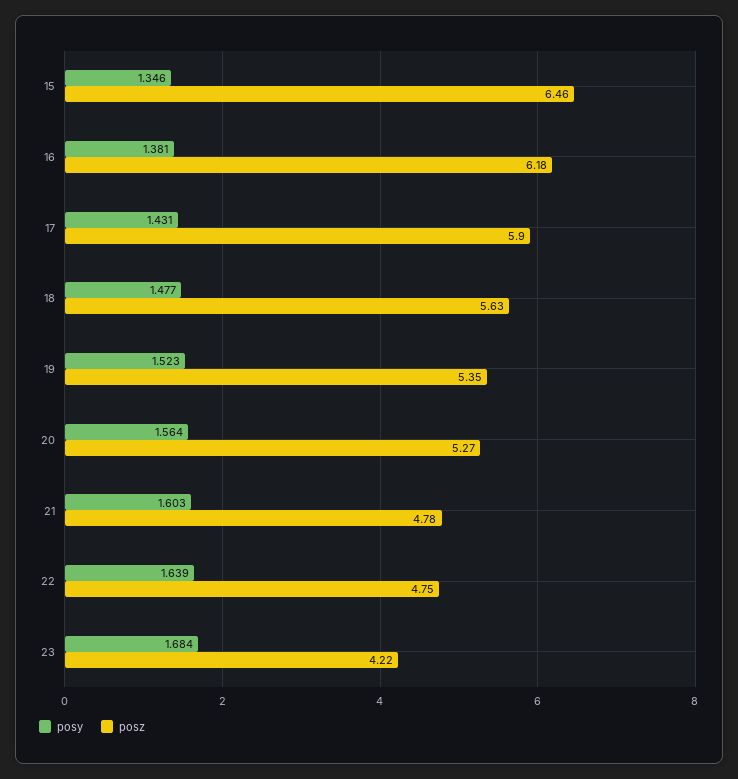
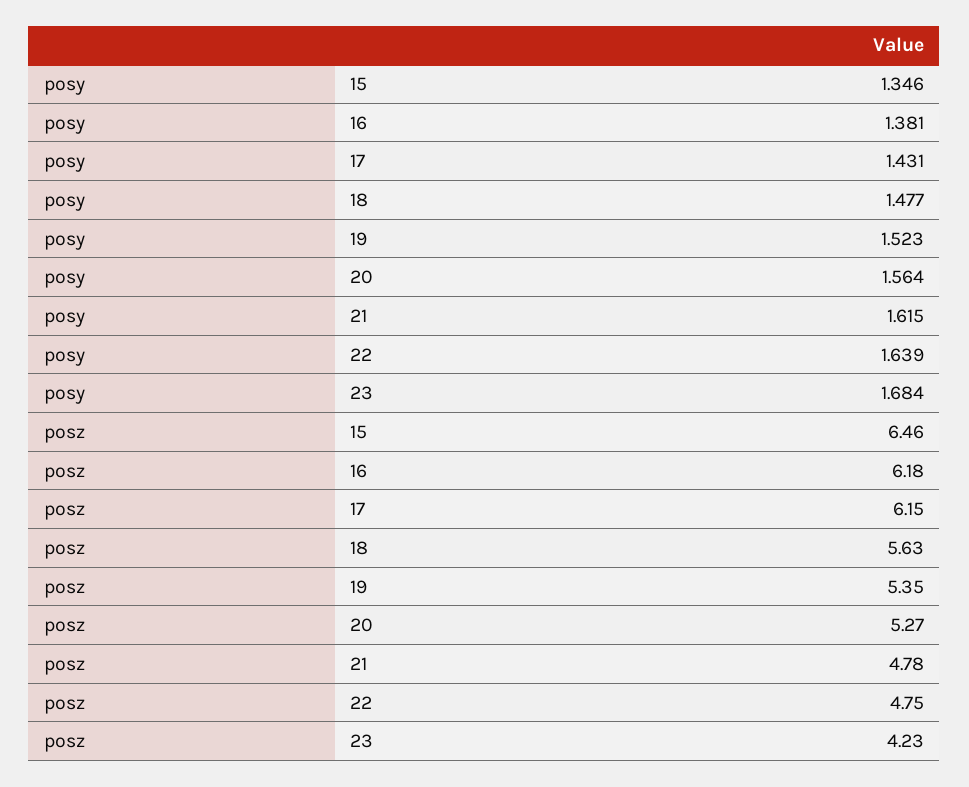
posz, 17: 5.9 -> 6.15
posy, 21: 1.603 -> 1.615
posz, 23: 4.22 -> 4.23

